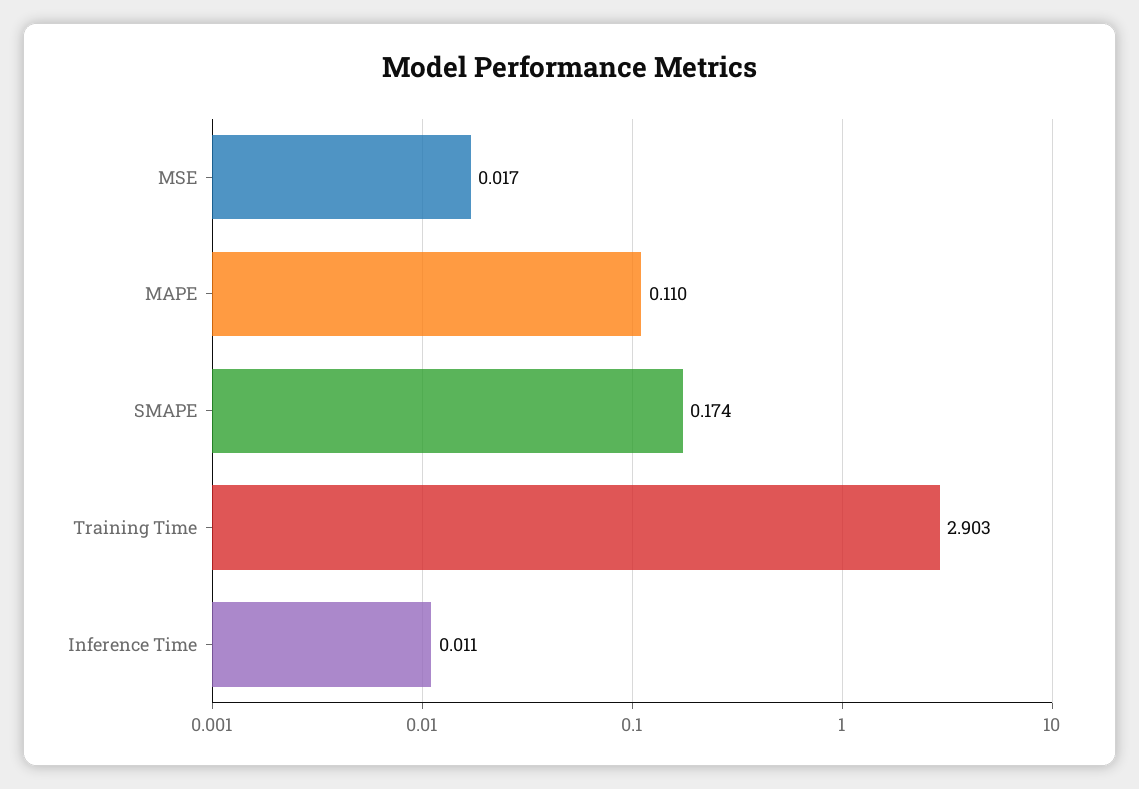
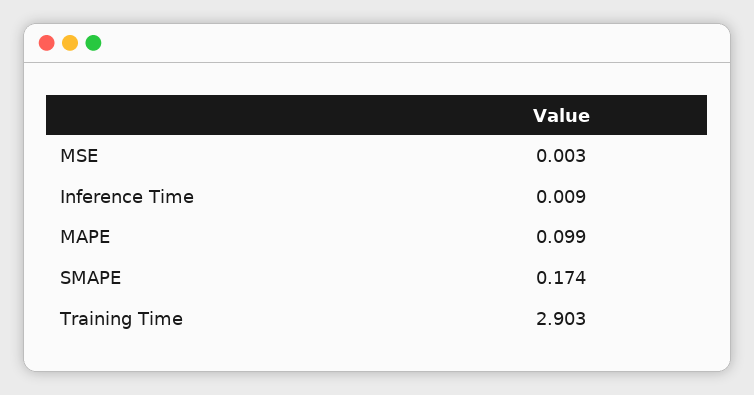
MSE: 0.017 -> 0.003
MAPE: 0.11 -> 0.099
Inference Time: 0.011 -> 0.009

